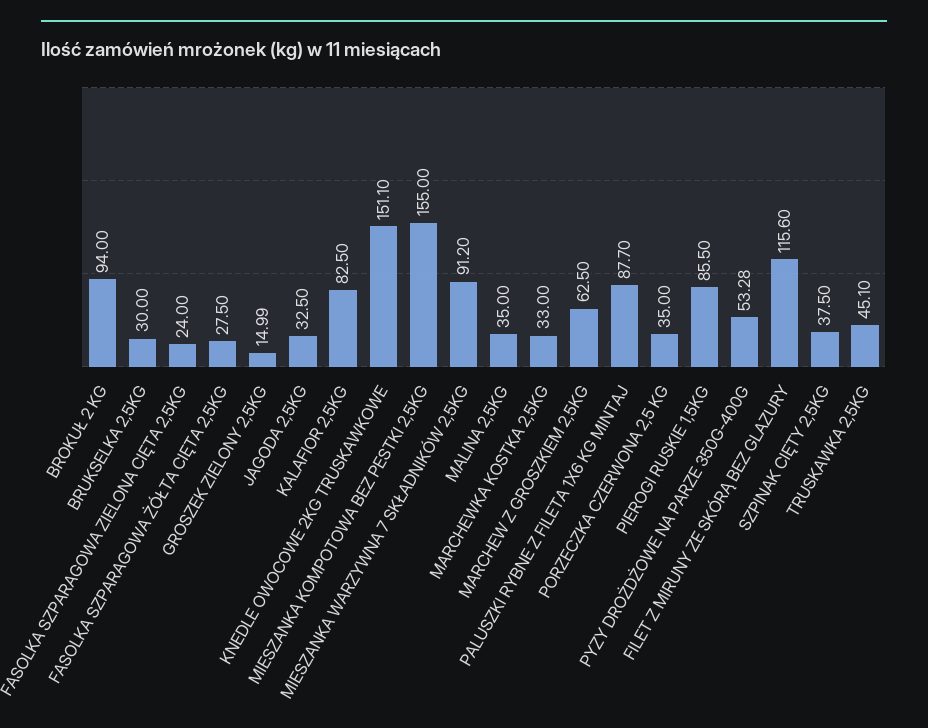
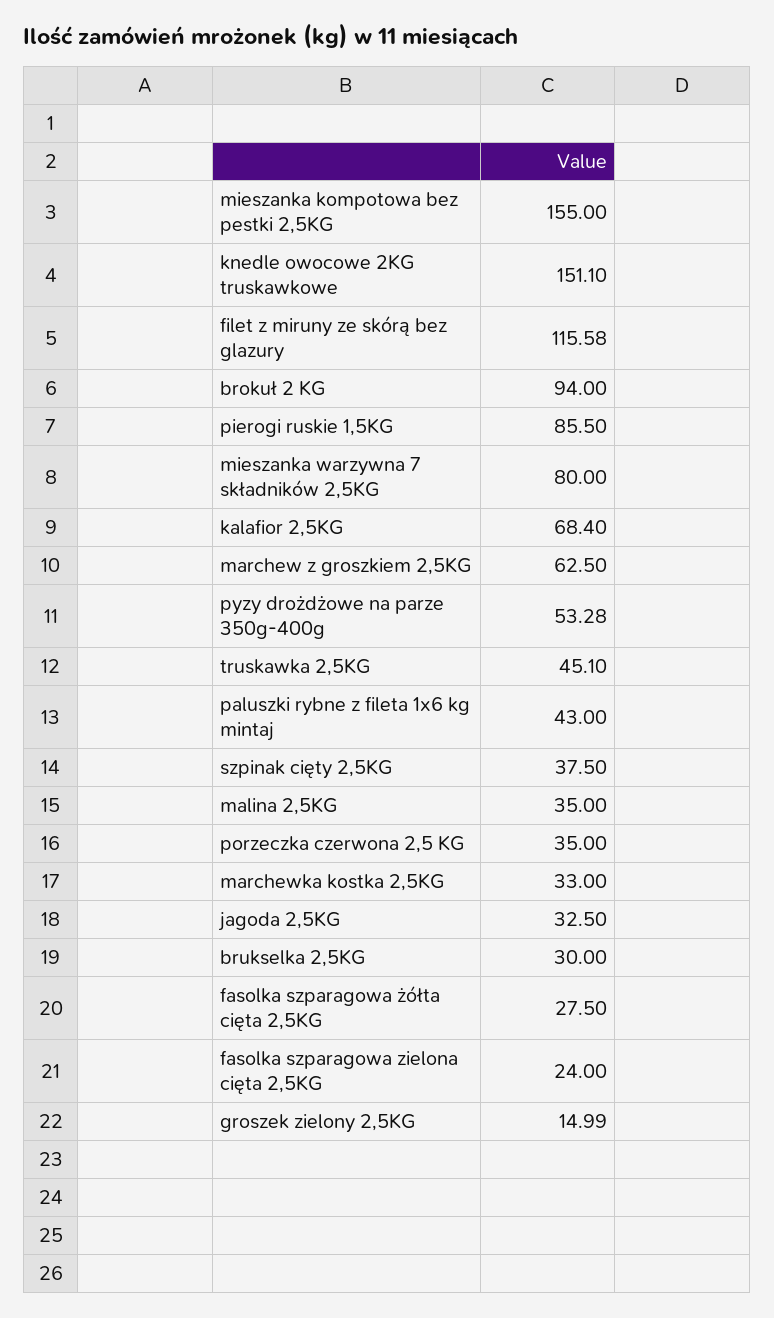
KALAFIOR 2,5KG: 82.5 -> 68.4
MIESZANKA WARZYWNA 7 SKŁADNIKÓW 2,5KG: 91.2 -> 80
PALUSZKI RYBNE Z FILETA 1X6 KG MINTAJ: 87.7 -> 43
FILET Z MIRUNY ZE SKÓRĄ BEZ GLAZURY: 115.6 -> 115.58

